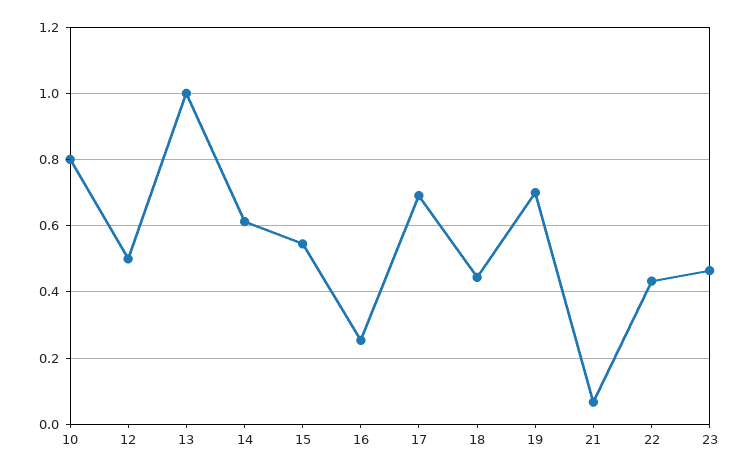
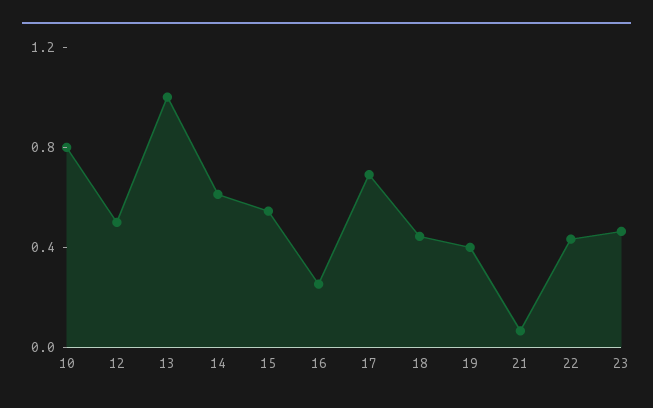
19: 0.7 -> 0.4

